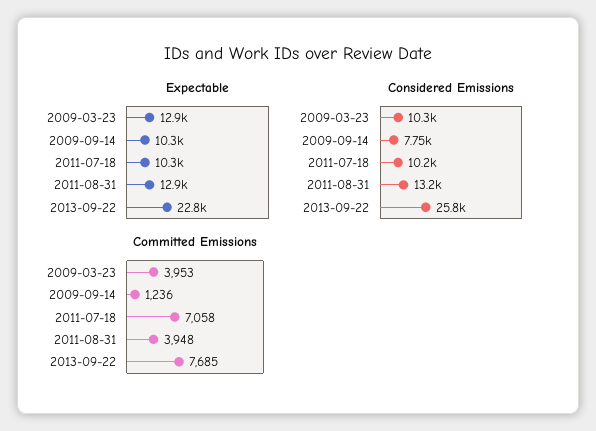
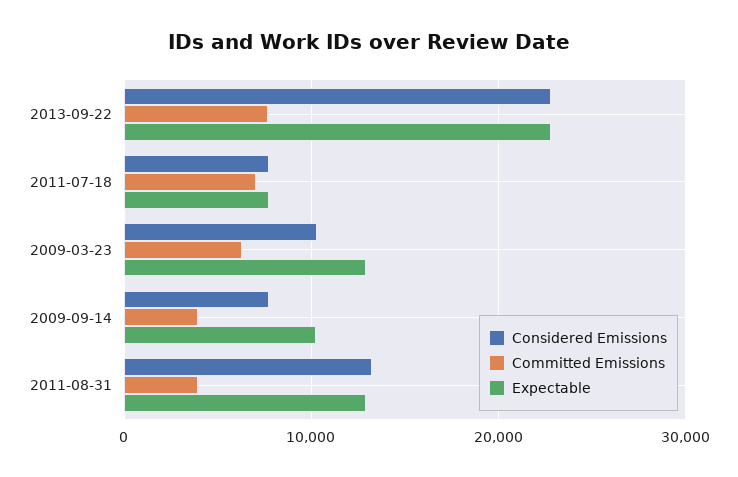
Expectable, 2011-07-18: 10300 -> 8000
Considered Emissions, 2011-07-18: 10200 -> 8000
Considered Emissions, 2013-09-22: 25800 -> 23000
Committed Emissions, 2009-03-23: 3953 -> 6000
Committed Emissions, 2009-09-14: 1236 -> 4000

